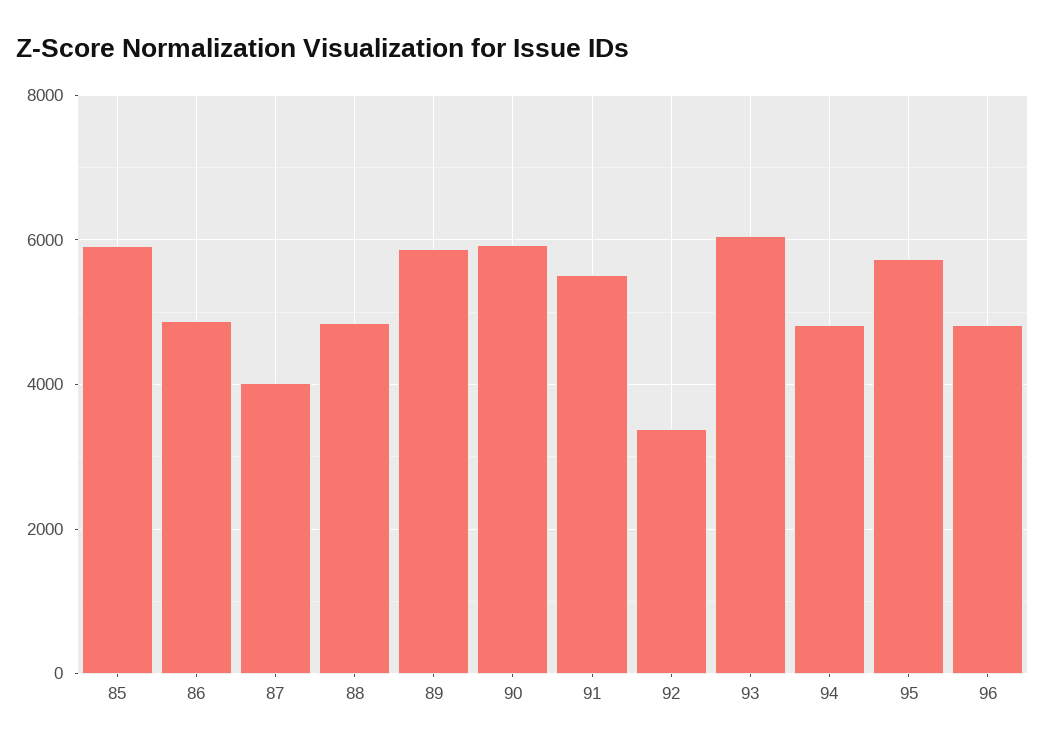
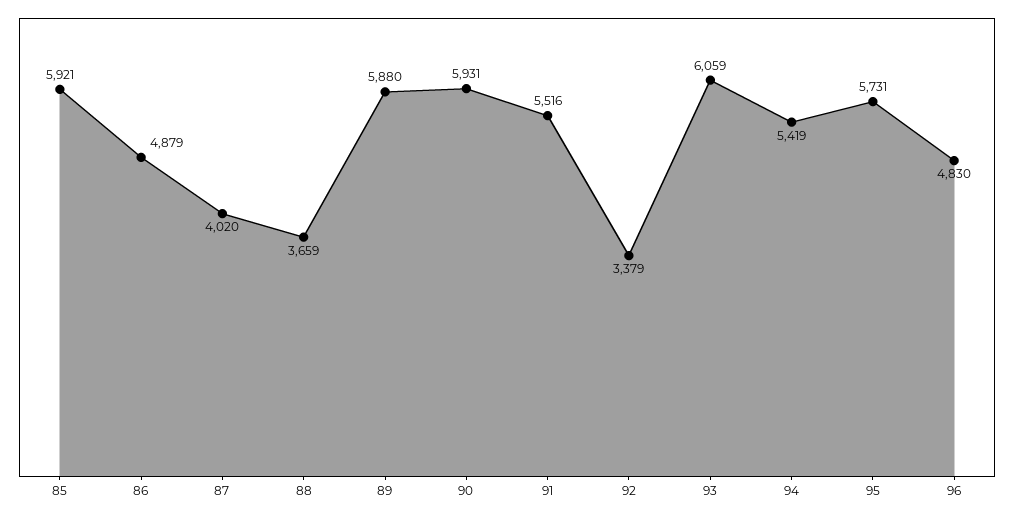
88: 4800 -> 3659
94: 4800 -> 5419

